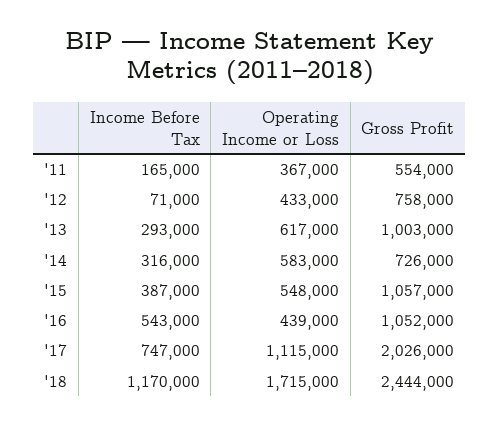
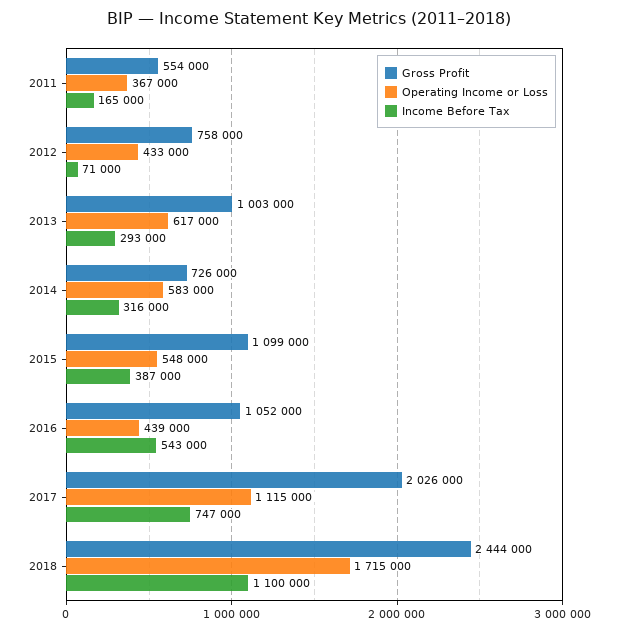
Gross Profit, '15: 1057000 -> 1099000
Income Before Tax, '18: 1170000 -> 1100000

